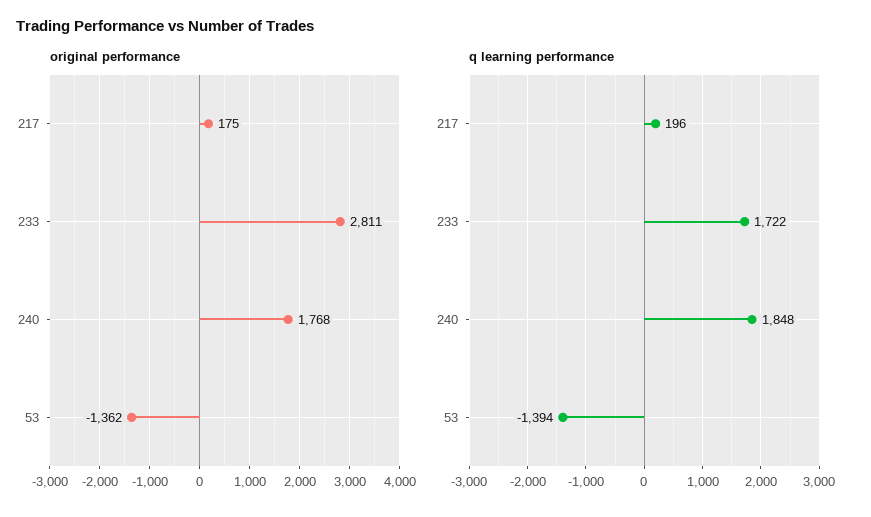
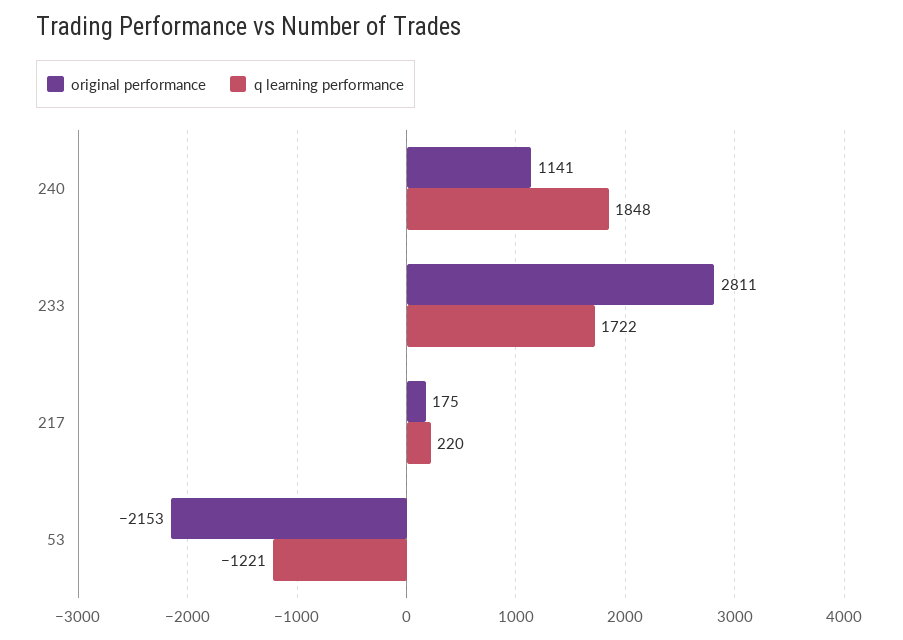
original performance, 240: 1768 -> 1141
original performance, 53: -1362 -> -2153
q learning performance, 217: 196 -> 220
q learning performance, 53: -1394 -> -1221

